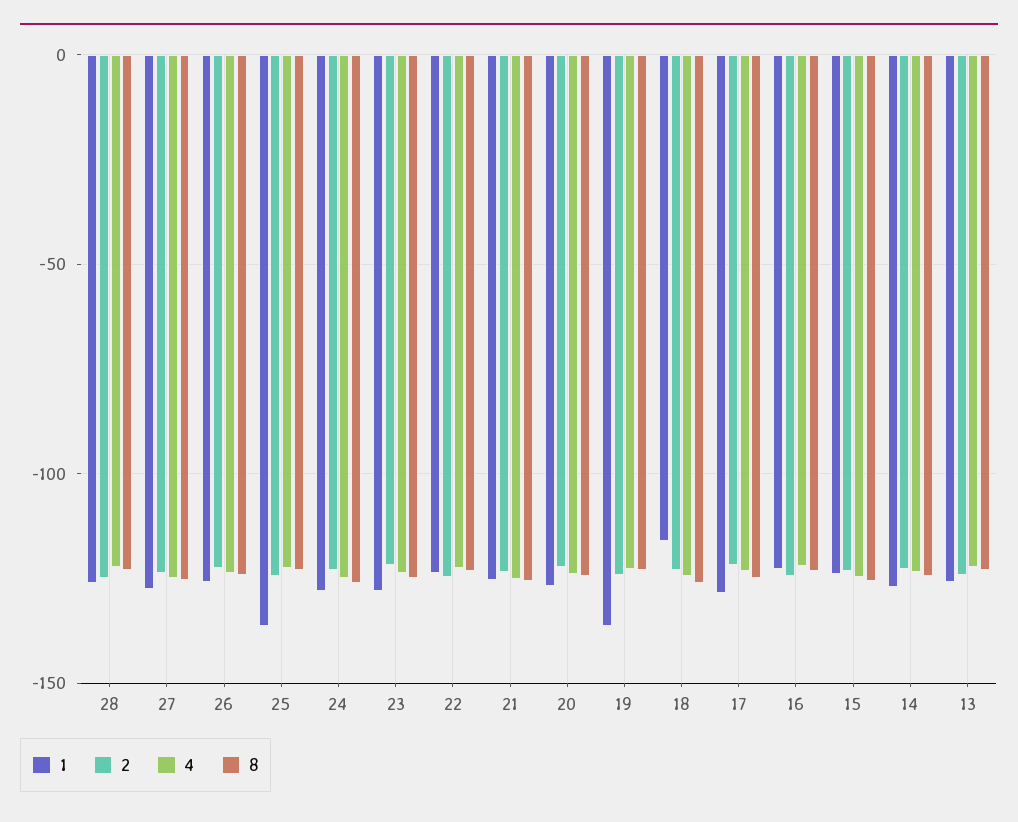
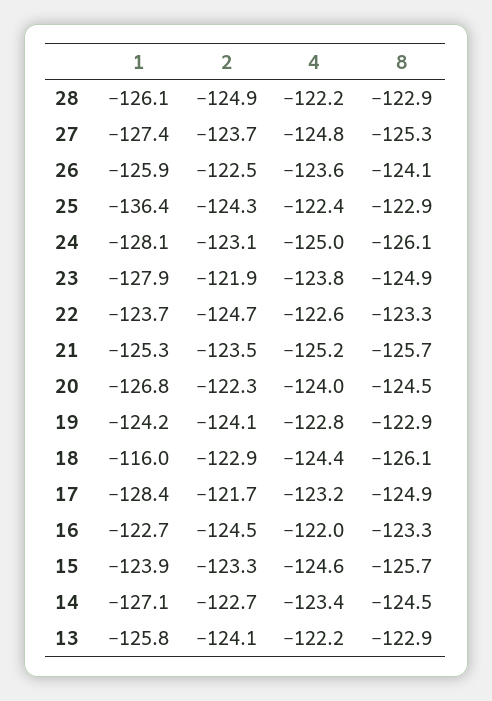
1, 19: -135 -> -124.2

